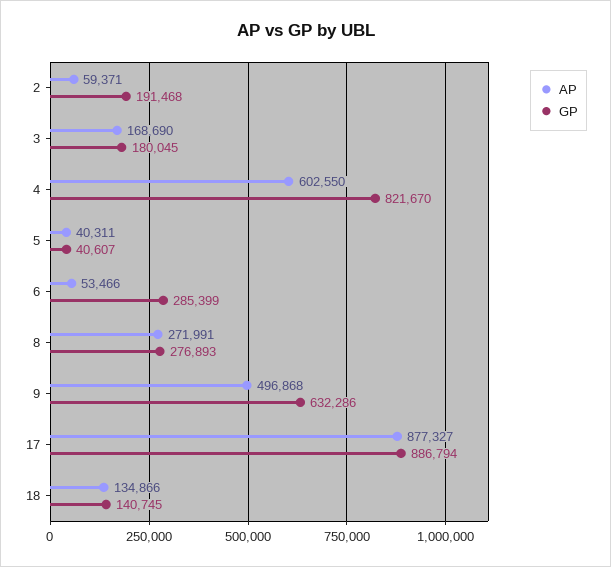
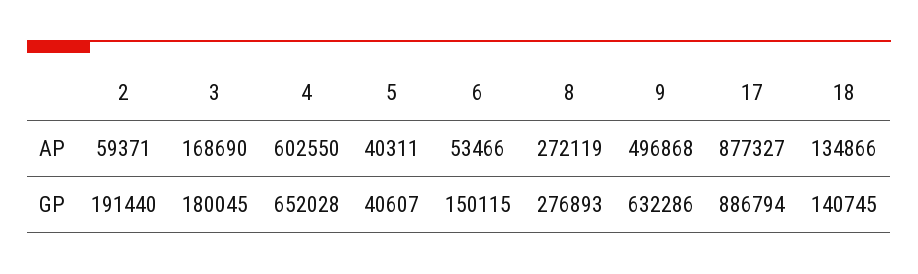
GP, 2: 191468 -> 191440
GP, 4: 821670 -> 652028
GP, 6: 285399 -> 150115
AP, 8: 271991 -> 272119

